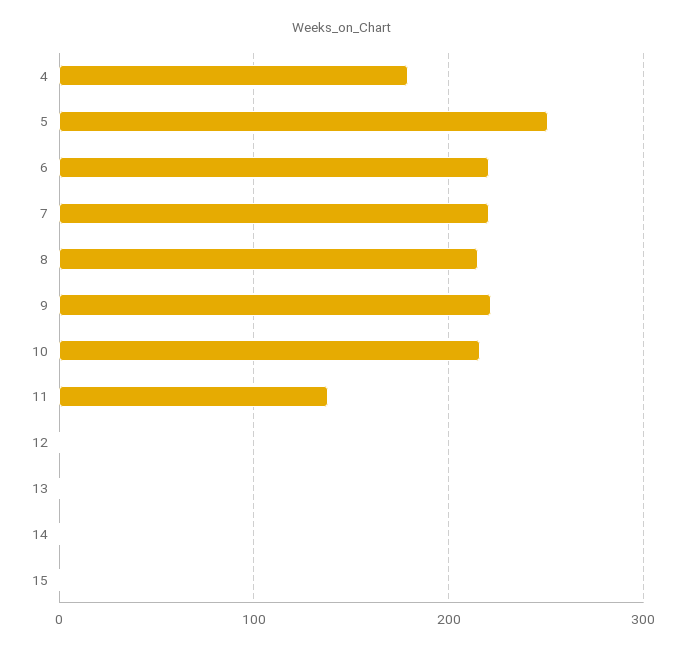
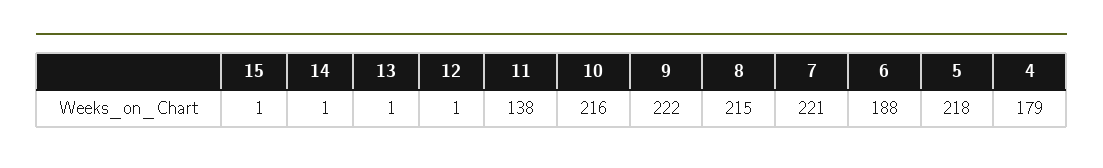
5: 250 -> 218
6: 220 -> 188

